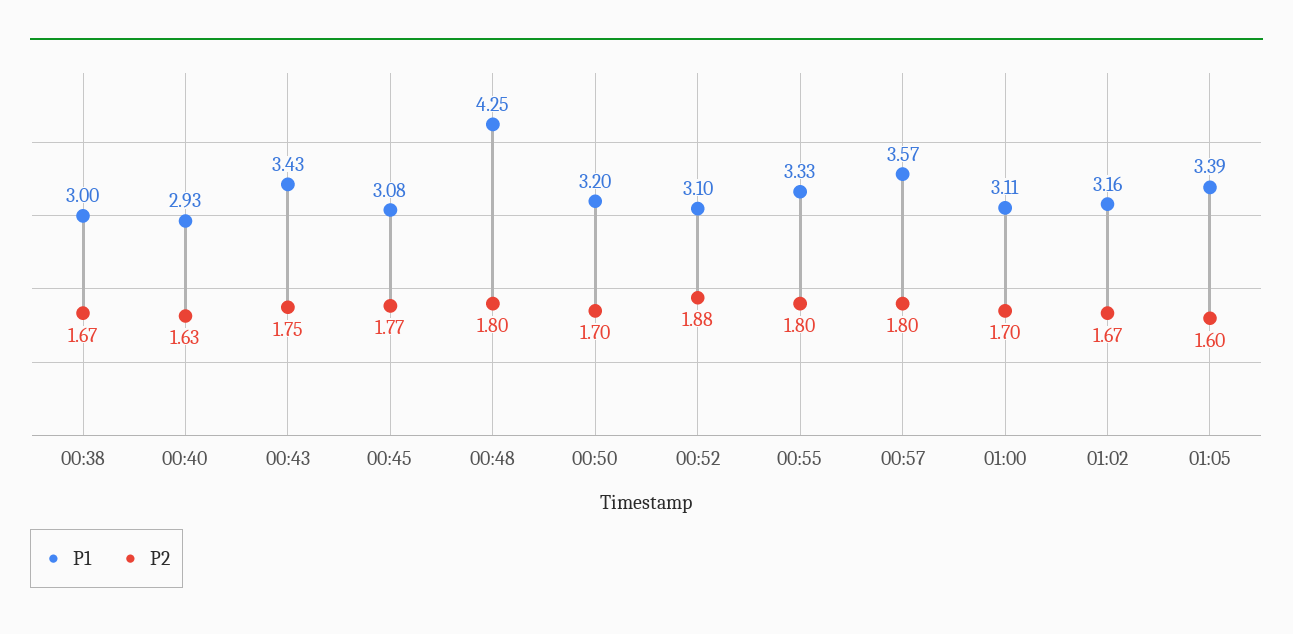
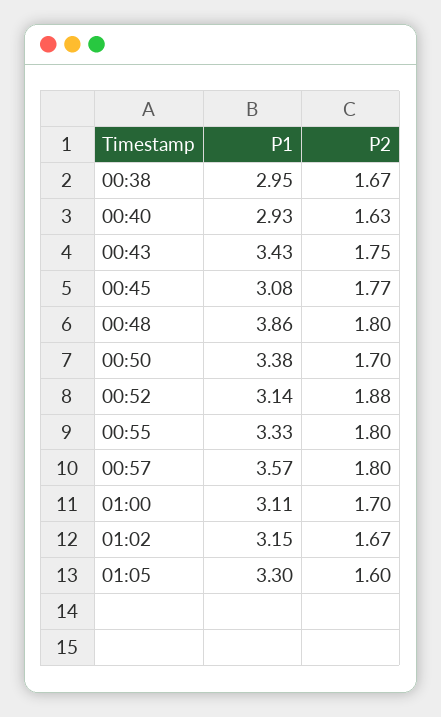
P1, 00:38: 3 -> 2.95
P1, 00:48: 4.25 -> 3.86
P1, 00:50: 3.2 -> 3.38
P1, 00:52: 3.1 -> 3.14
P1, 01:02: 3.16 -> 3.15
P1, 01:05: 3.39 -> 3.3

